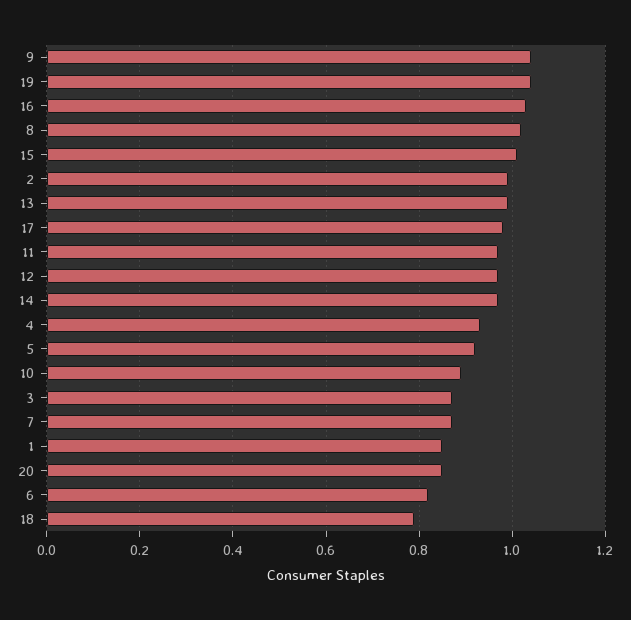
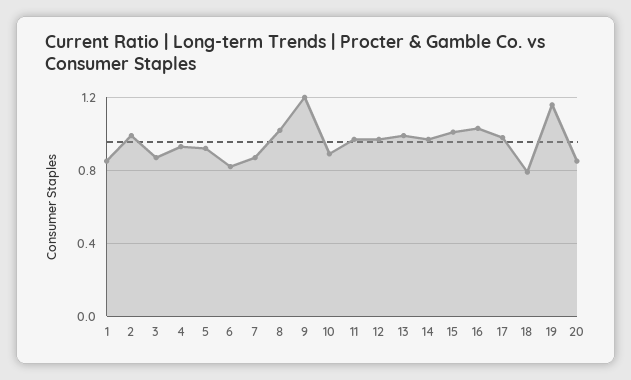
9: 1.05 -> 1.2
19: 1.05 -> 1.15

